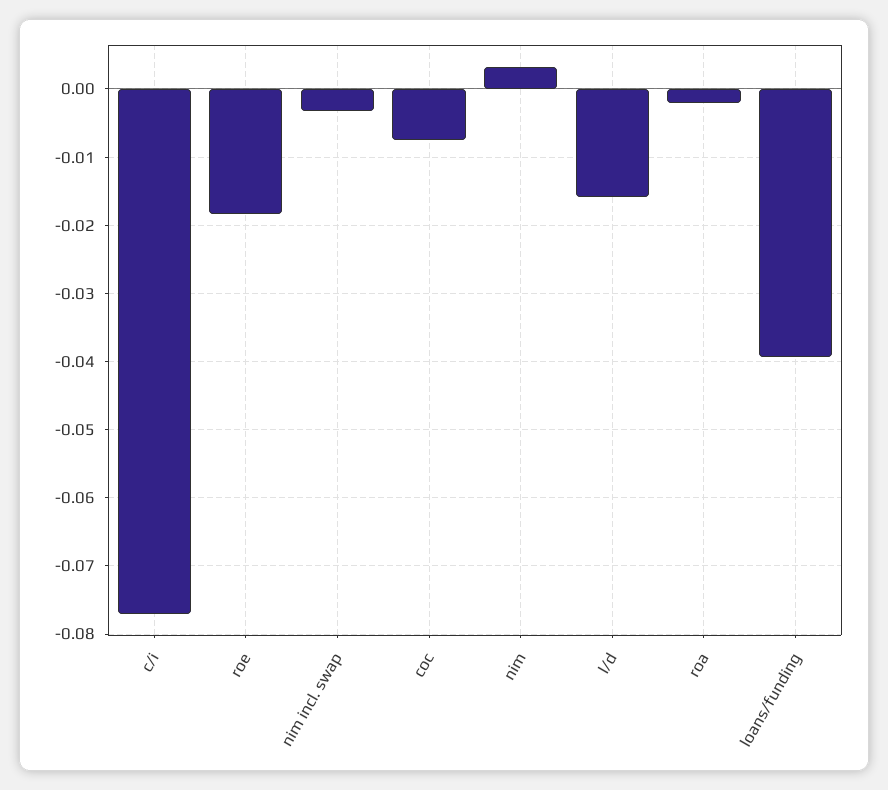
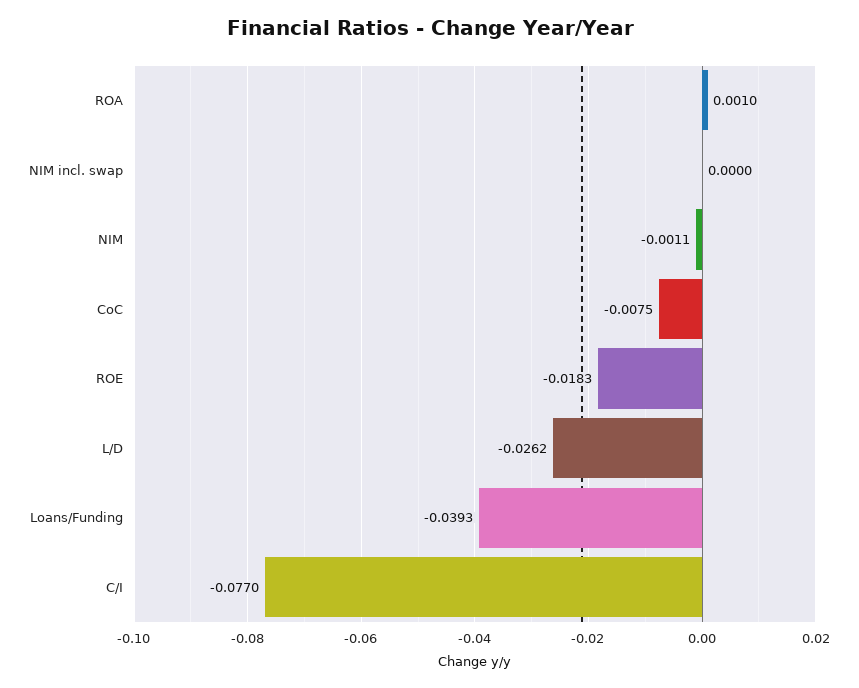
nim incl. swap: -0.003 -> 0
nim: 0.003 -> -0.0011
l/d: -0.016 -> -0.0262
roa: -0.002 -> 0.001

